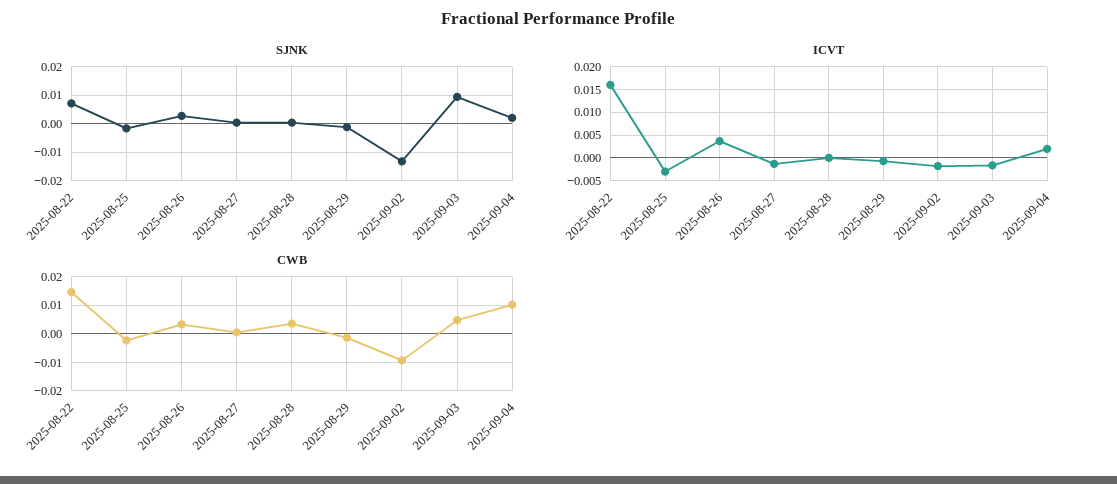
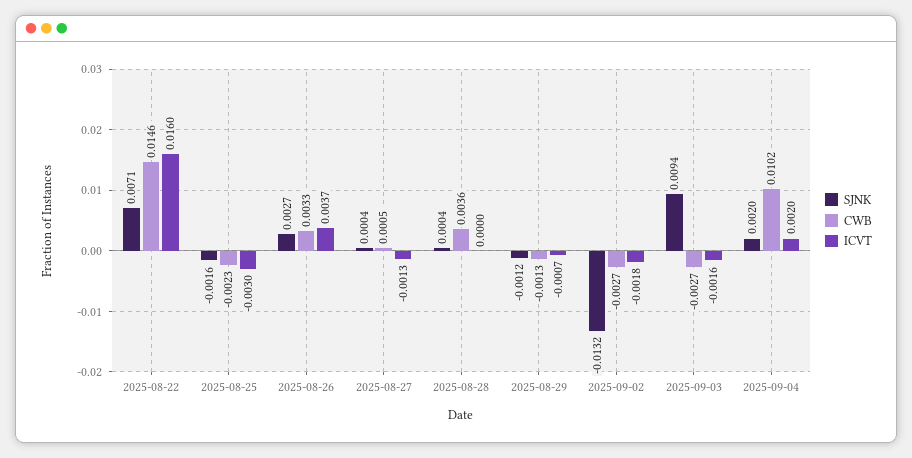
CWB, 2025-09-02: -0.01 -> -0.0027
CWB, 2025-09-03: 0.005 -> -0.0027

